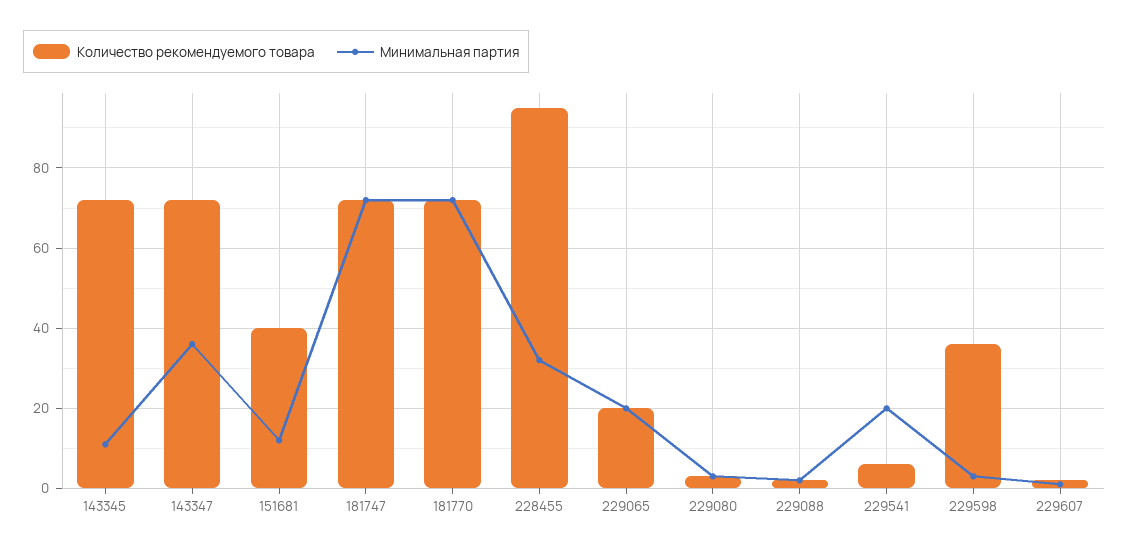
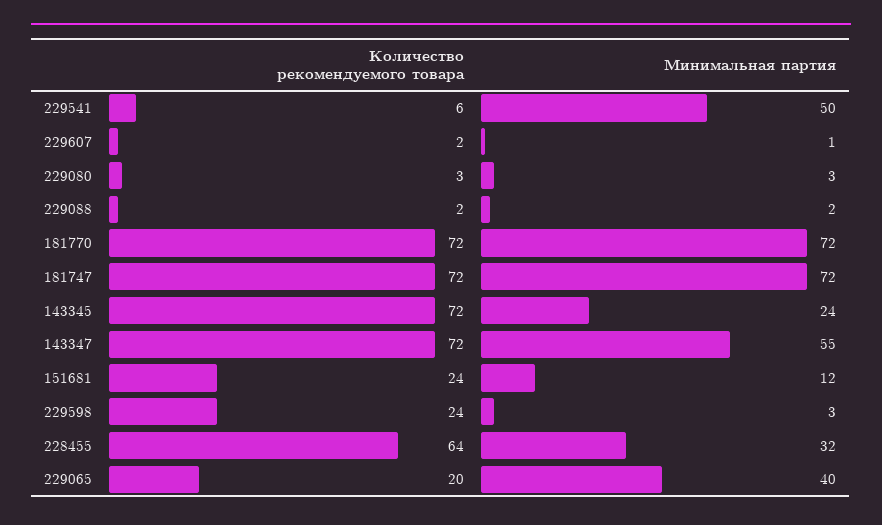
Минимальная партия, 143345: 10 -> 24
Минимальная партия, 143347: 35 -> 55
Количество рекомендуемого товара, 151681: 40 -> 24
Количество рекомендуемого товара, 228455: 95 -> 64
Минимальная партия, 229065: 20 -> 40
Минимальная партия, 229541: 20 -> 50
Количество рекомендуемого товара, 229598: 35 -> 24

